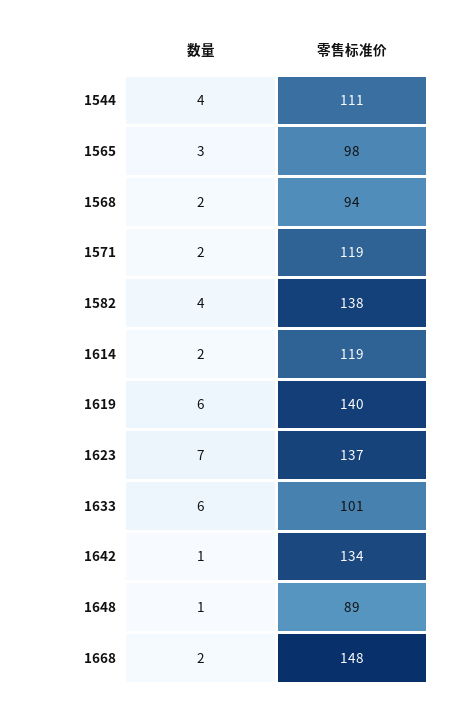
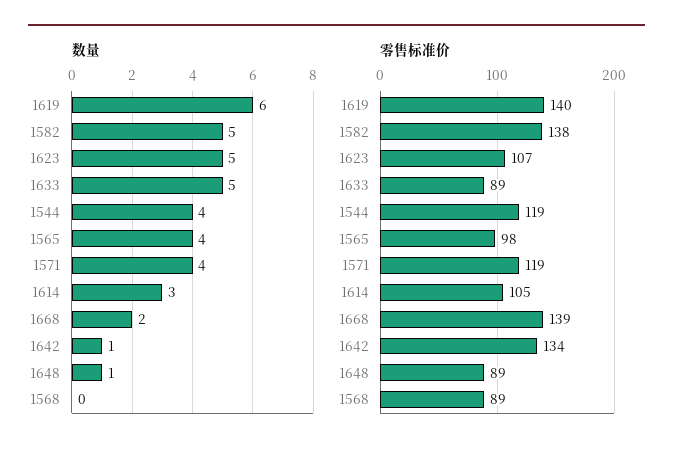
零售标准价, 1544: 111 -> 119
数量, 1565: 3 -> 4
数量, 1568: 2 -> 0
零售标准价, 1568: 94 -> 89
数量, 1571: 2 -> 4
数量, 1582: 4 -> 5
数量, 1614: 2 -> 3
零售标准价, 1614: 119 -> 105
数量, 1623: 7 -> 5
零售标准价, 1623: 137 -> 107
数量, 1633: 6 -> 5
零售标准价, 1633: 101 -> 89
零售标准价, 1668: 148 -> 139

